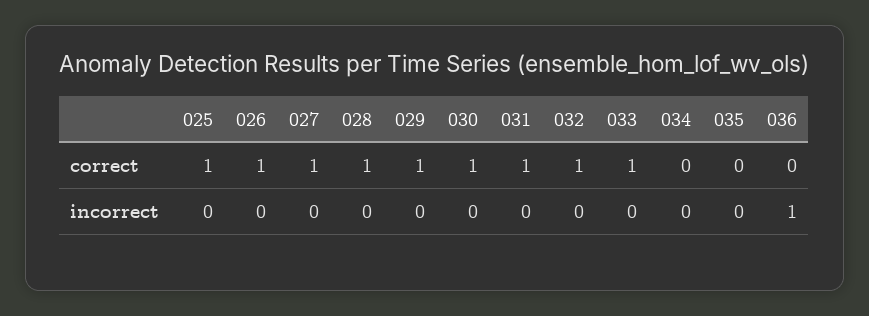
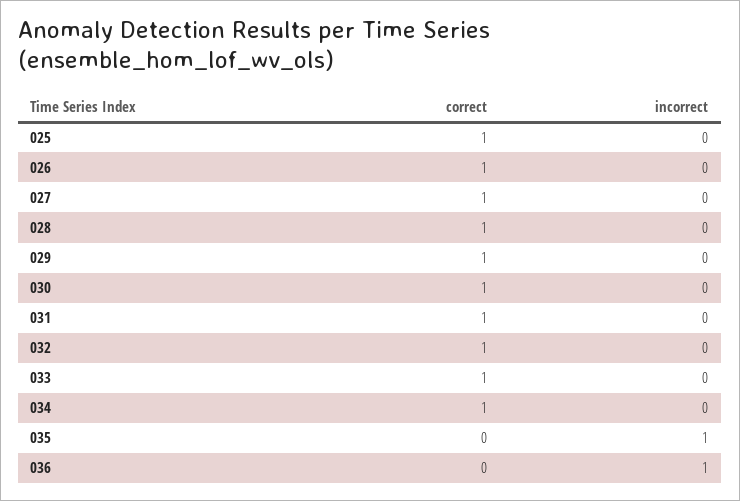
034, correct: 0 -> 1
035, incorrect: 0 -> 1

